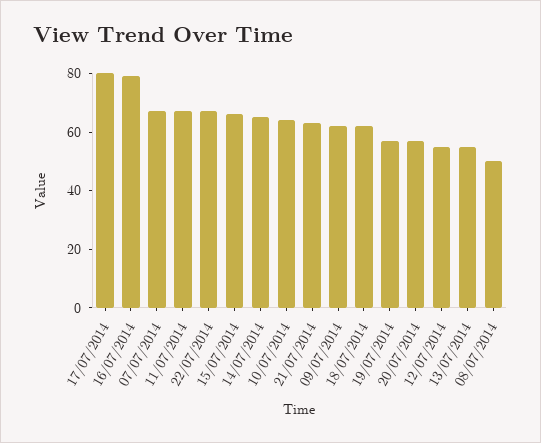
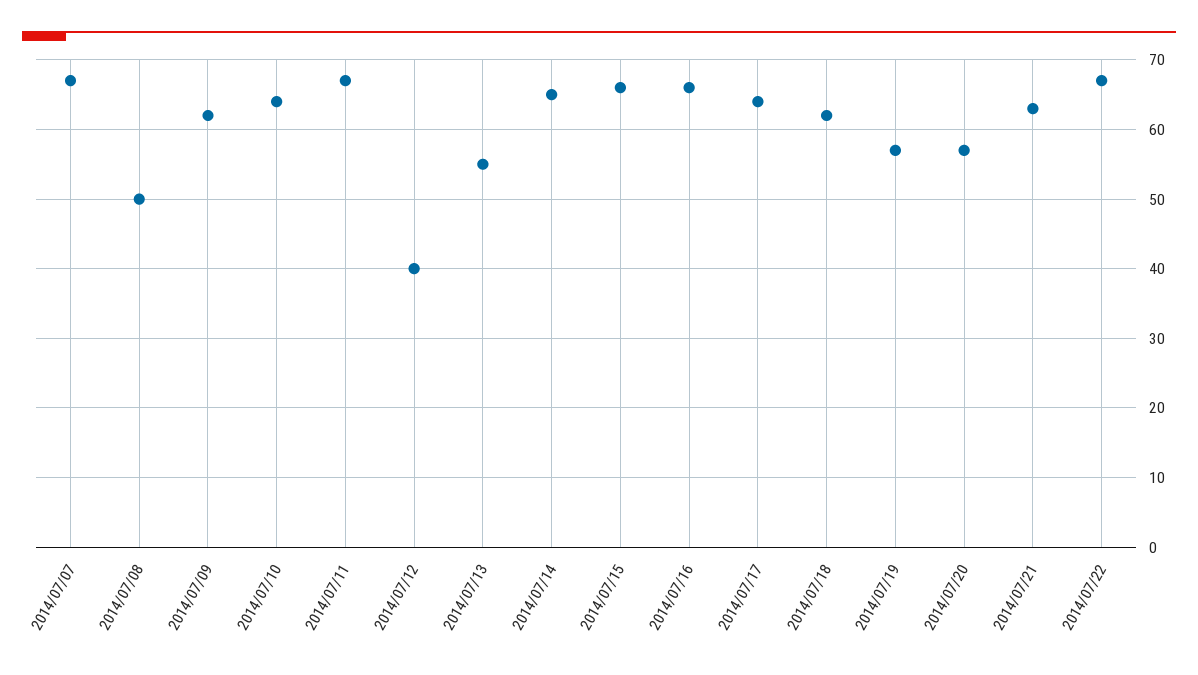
17/07/2014: 80 -> 64
16/07/2014: 80 -> 66
12/07/2014: 55 -> 40

